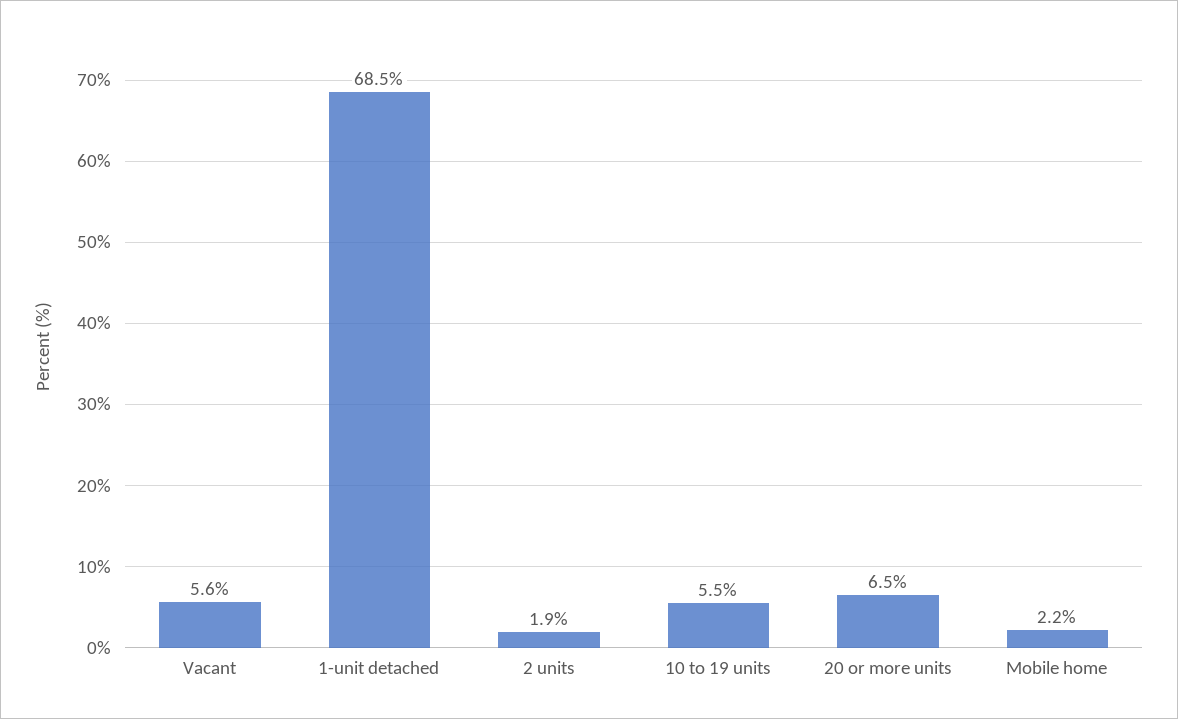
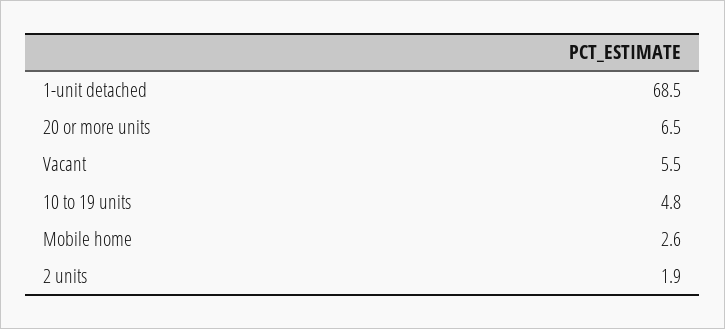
Vacant: 5.6 -> 5.5
10 to 19 units: 5.5 -> 4.8
Mobile home: 2.2 -> 2.6

